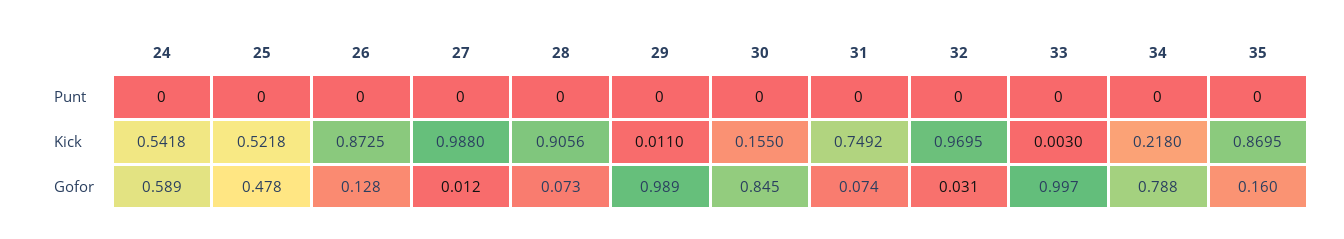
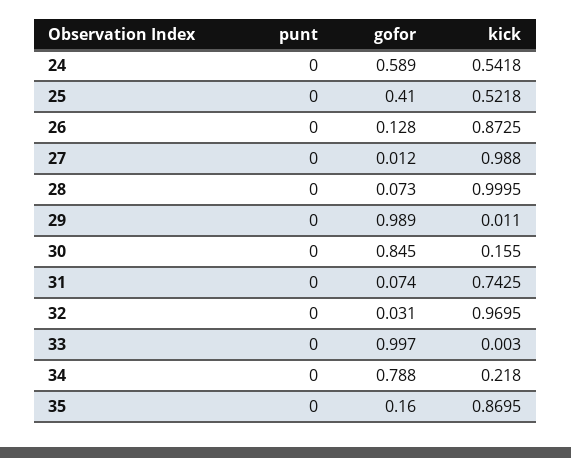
28, Kick: 0.9056 -> 0.9995
31, Kick: 0.7492 -> 0.7425
25, Gofor: 0.478 -> 0.41

